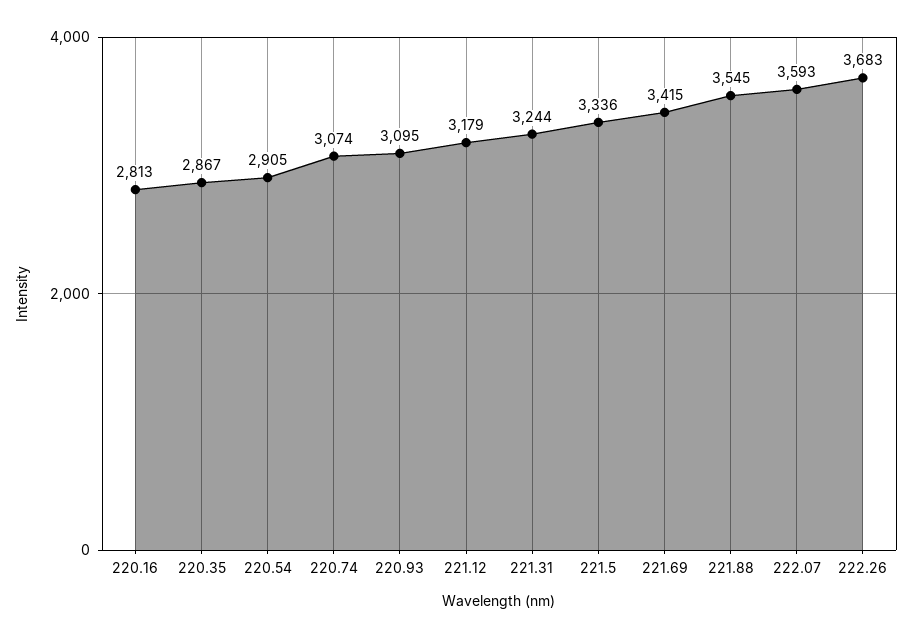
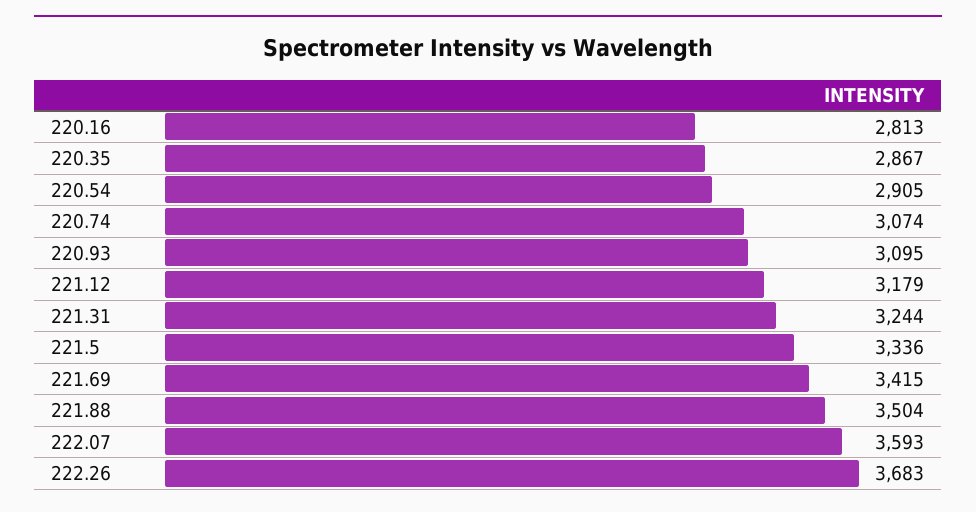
221.88: 3545 -> 3504

